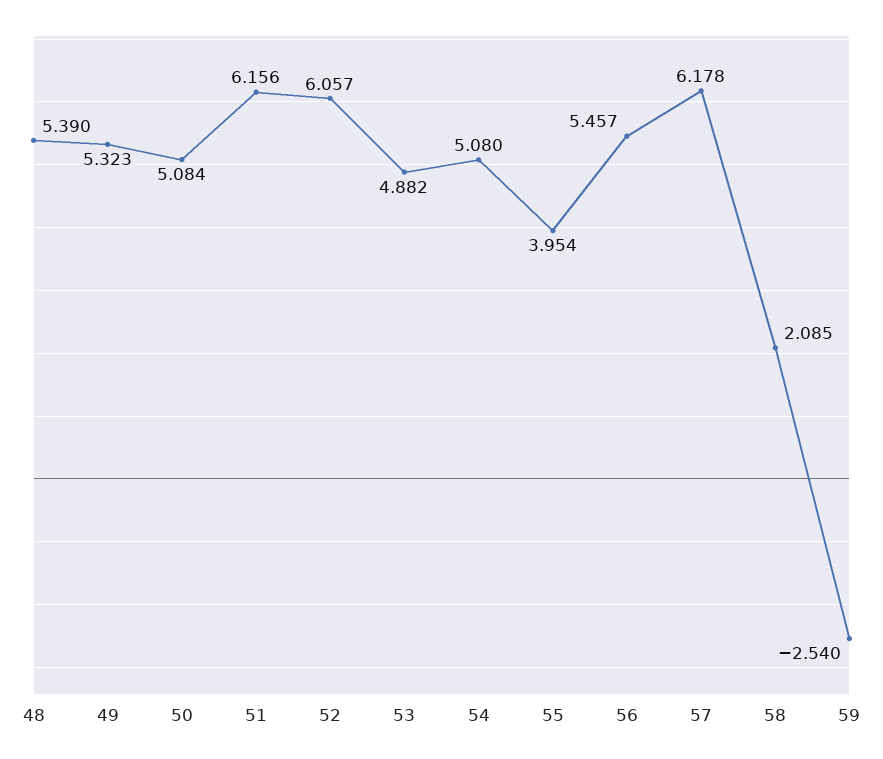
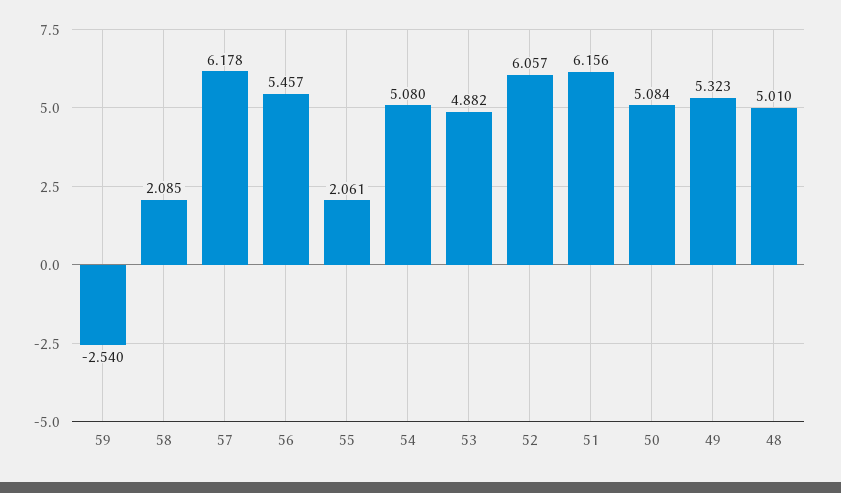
48: 5.39 -> 5.01
55: 3.954 -> 2.061

